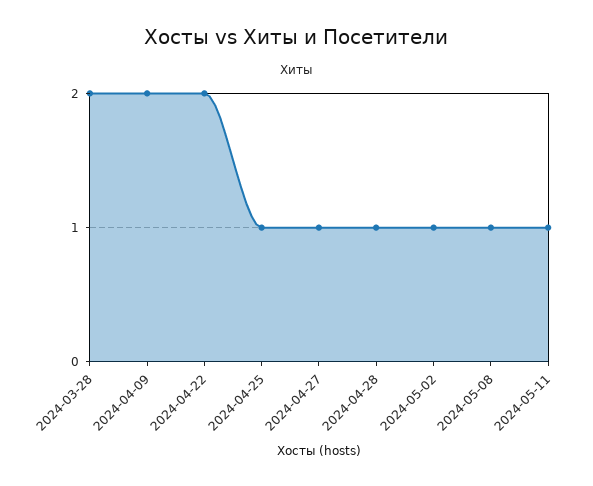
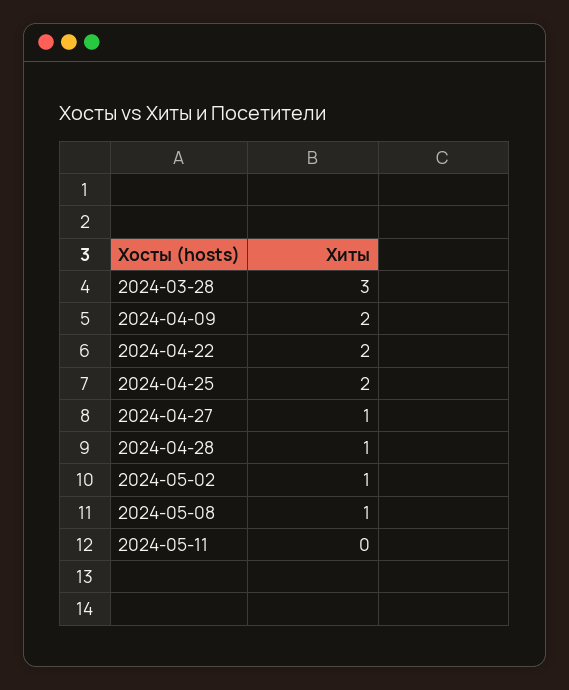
2024-03-28: 2 -> 3
2024-04-25: 1 -> 2
2024-05-11: 1 -> 0

